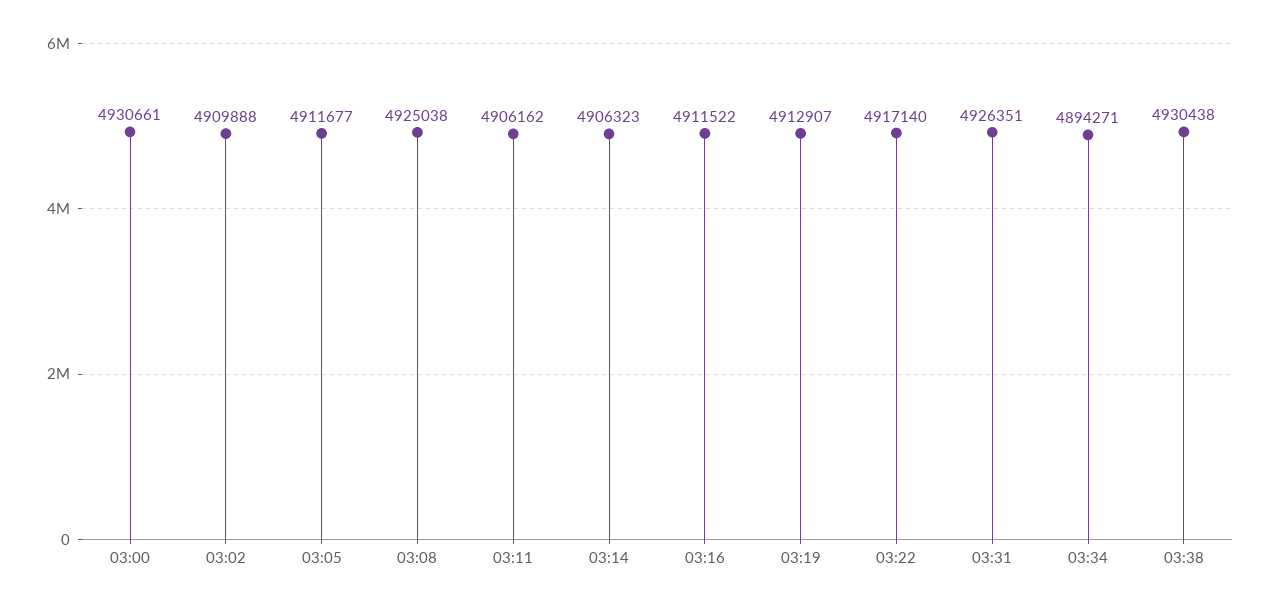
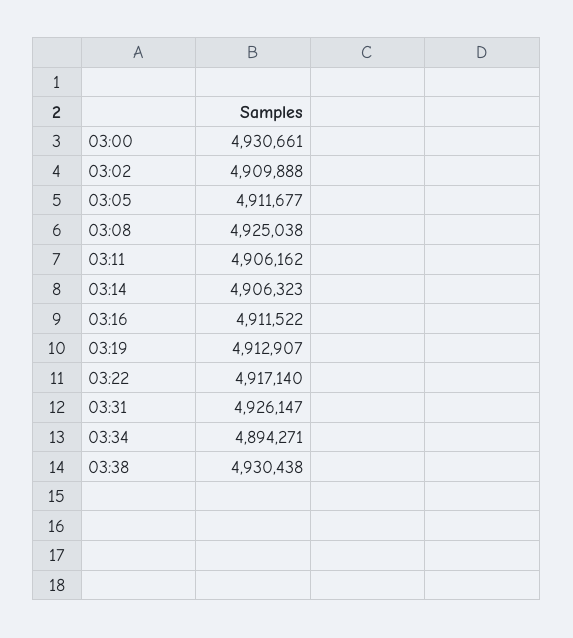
03:31: 4926351 -> 4926147

